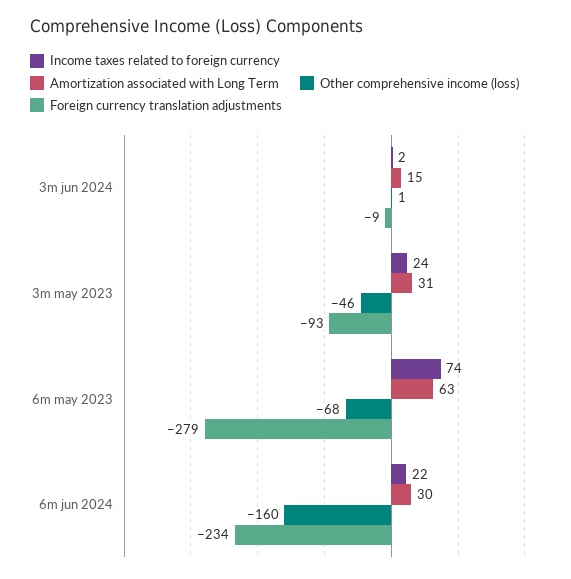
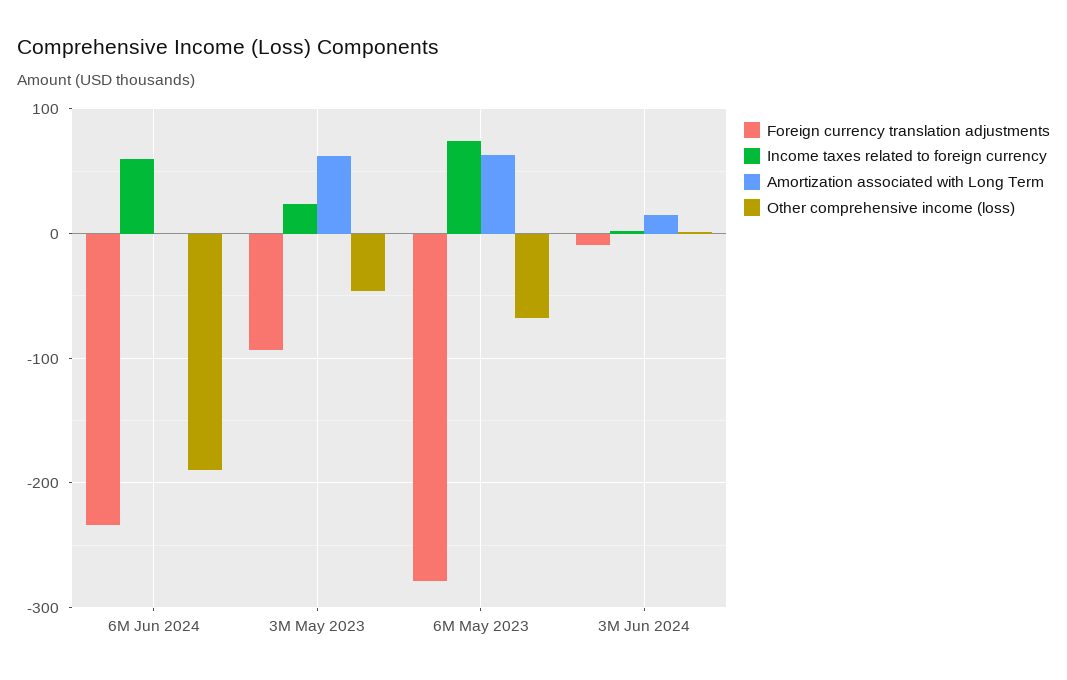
Amortization associated with Long Term, 3m may 2023: 31 -> 60
Income taxes related to foreign currency, 6m jun 2024: 22 -> 60
Amortization associated with Long Term, 6m jun 2024: 30 -> 0
Other comprehensive income (loss), 6m jun 2024: -160 -> -190

